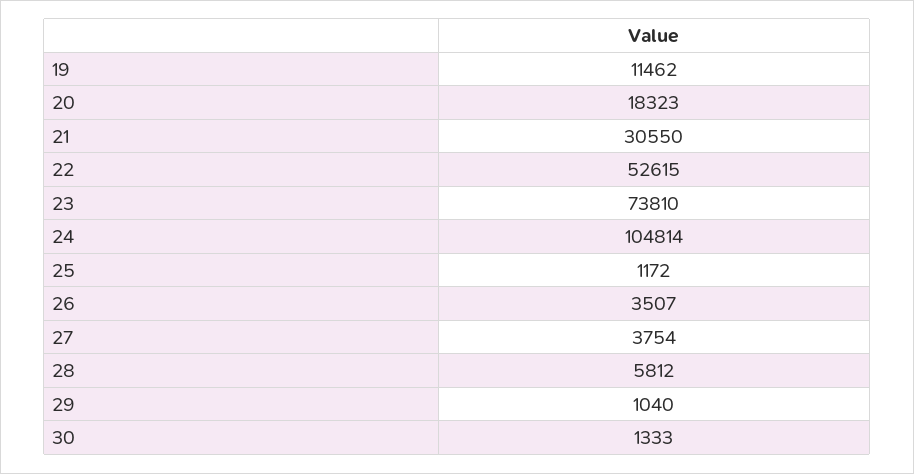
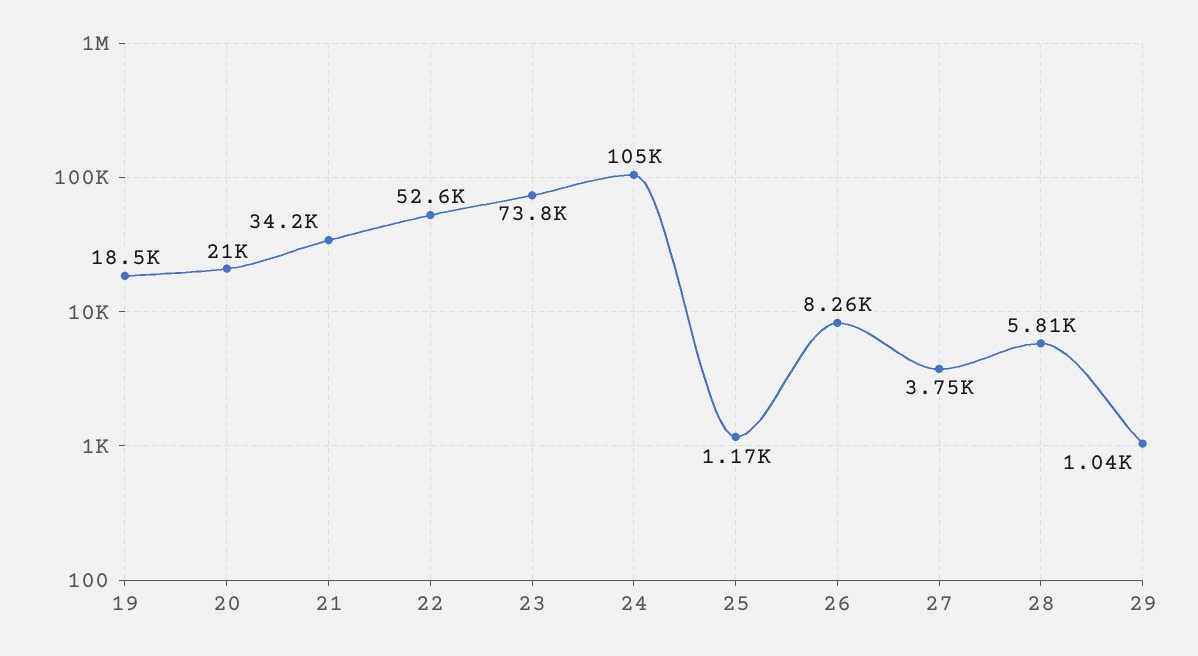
19: 11462 -> 18500
20: 18323 -> 21000
21: 30550 -> 34200
26: 3507 -> 8260
30: 1333 -> none

